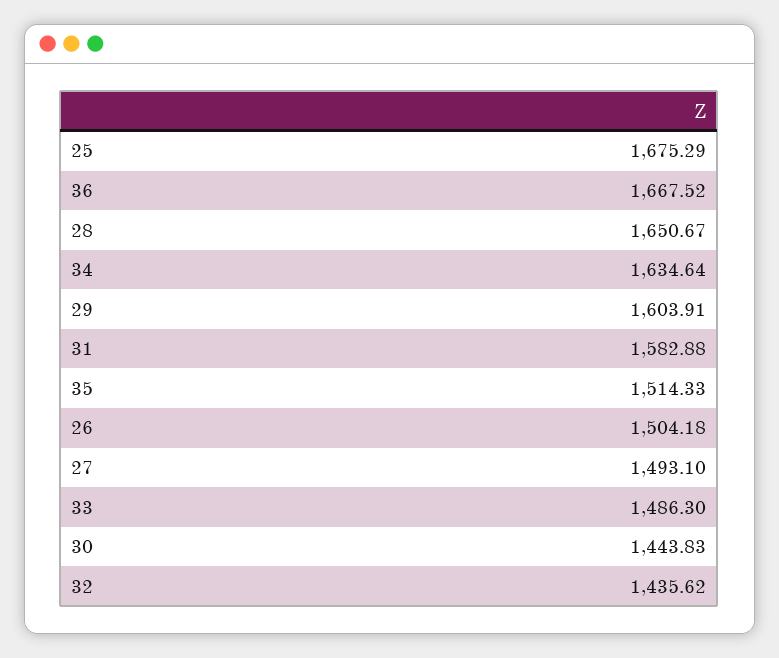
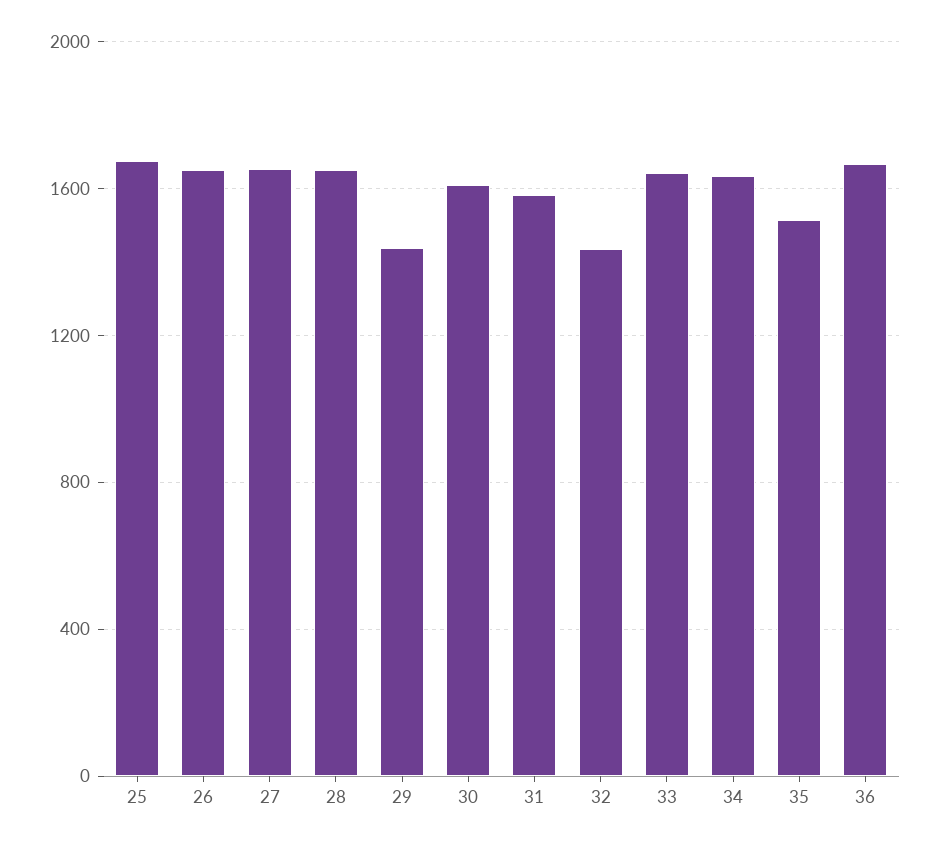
29: 1603.91 -> 1450
26: 1504.18 -> 1650
27: 1493.1 -> 1650
33: 1486.3 -> 1650
30: 1443.83 -> 1600

